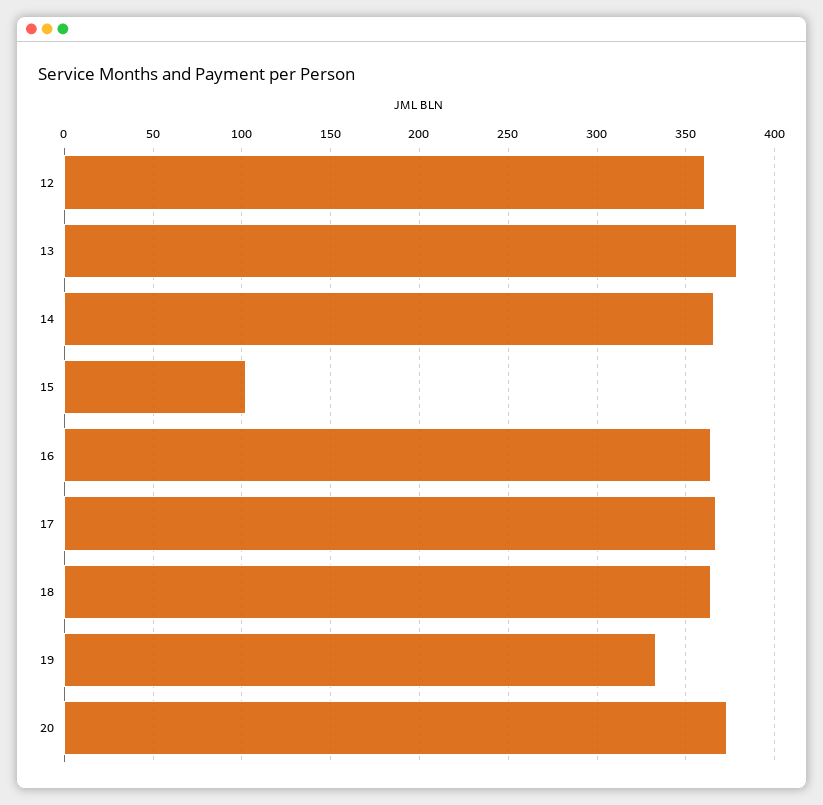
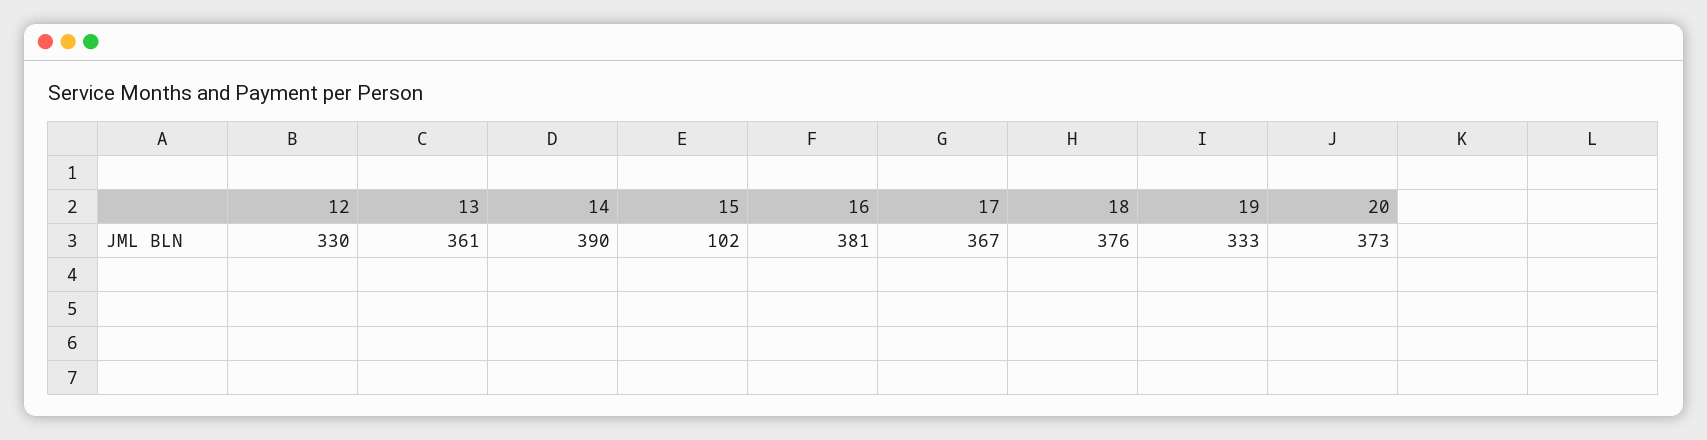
12: 360 -> 330
13: 380 -> 361
14: 365 -> 390
16: 365 -> 381
18: 365 -> 376

